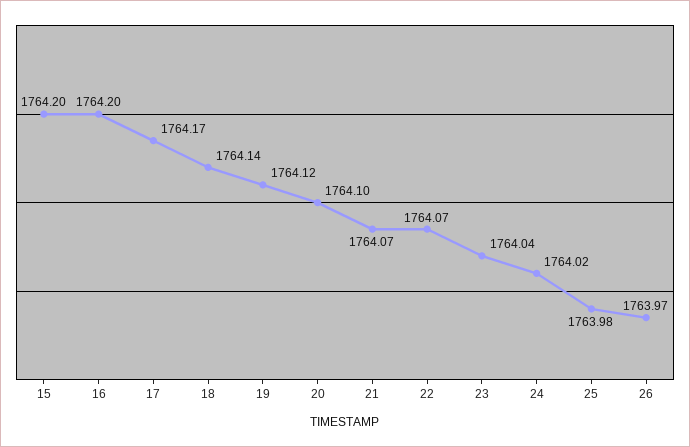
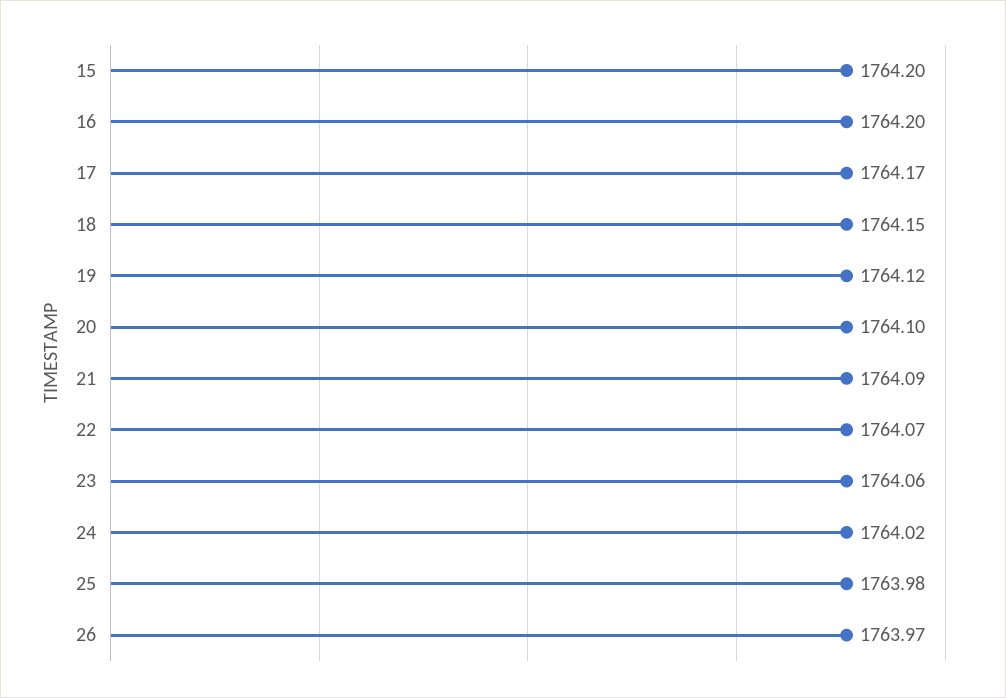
18: 1764.14 -> 1764.15
21: 1764.07 -> 1764.09
23: 1764.04 -> 1764.06

